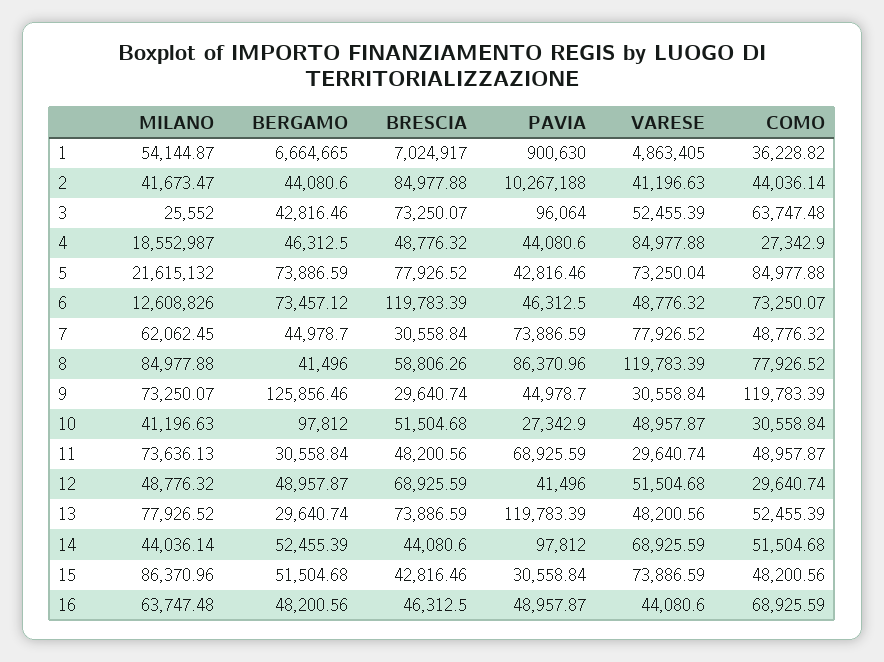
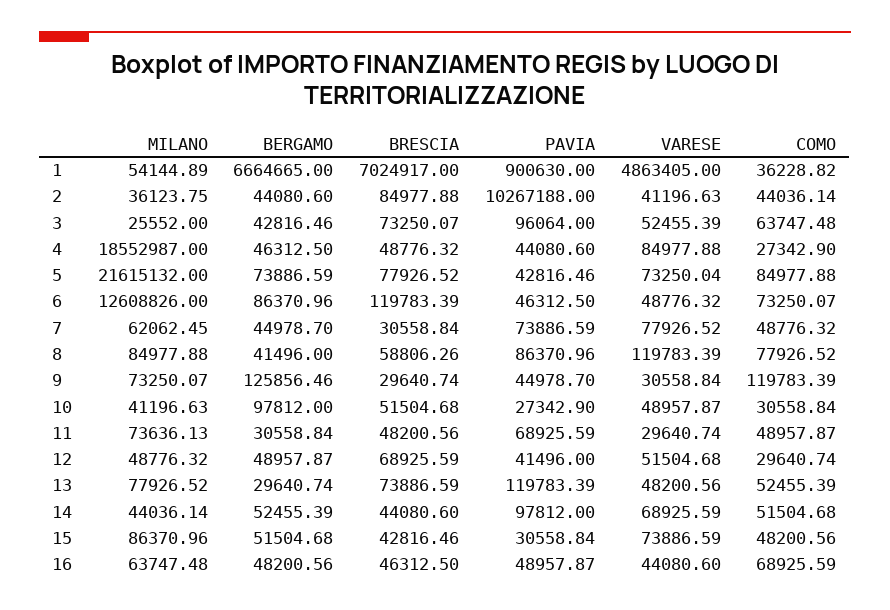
MILANO, 1: 54144.87 -> 54144.89
MILANO, 2: 41673.47 -> 36123.75
BERGAMO, 6: 73457.12 -> 86370.96

